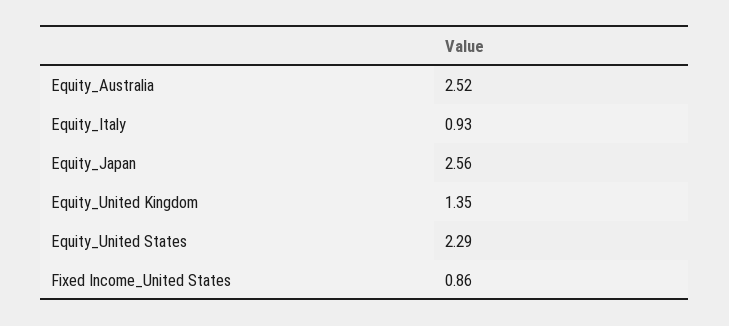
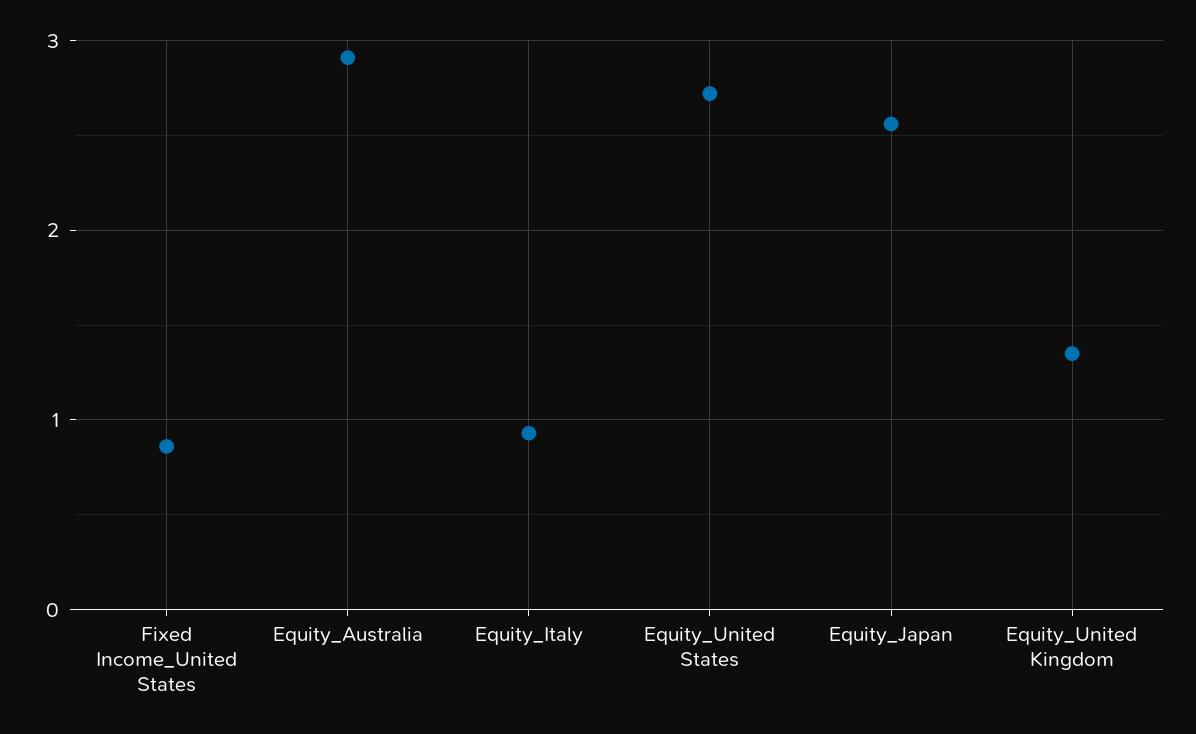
Equity_Australia: 2.52 -> 2.9
Equity_United States: 2.29 -> 2.7

